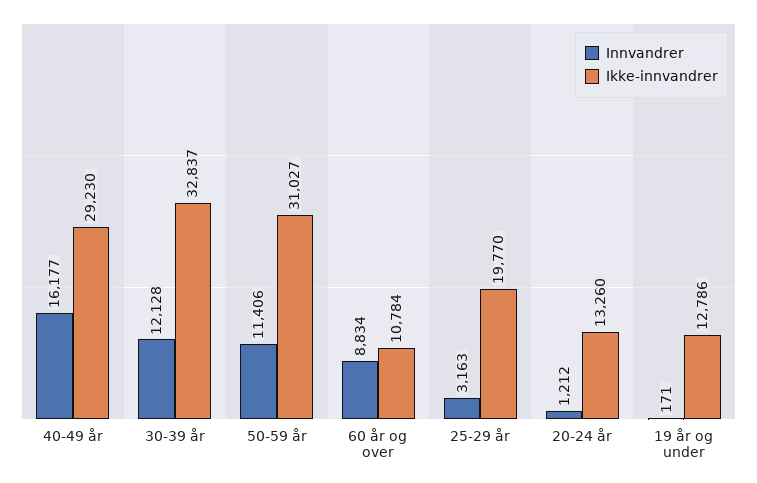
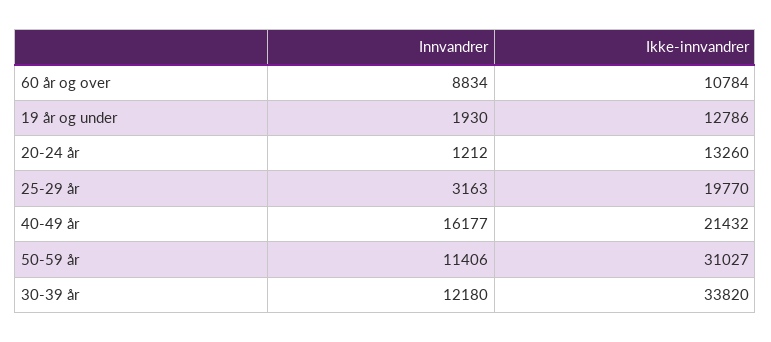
Ikke-innvandrer, 40-49 år: 29230 -> 21432
Innvandrer, 30-39 år: 12128 -> 12180
Ikke-innvandrer, 30-39 år: 32837 -> 33820
Innvandrer, 19 år og under: 171 -> 1930

